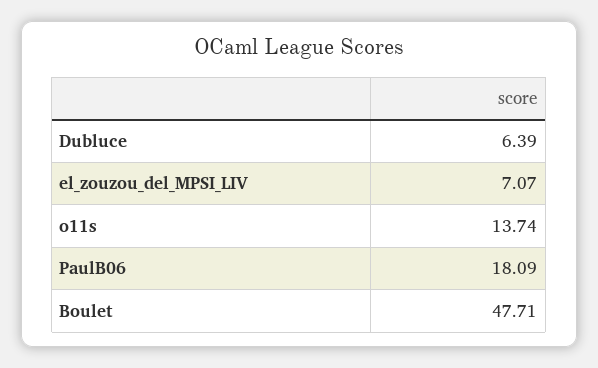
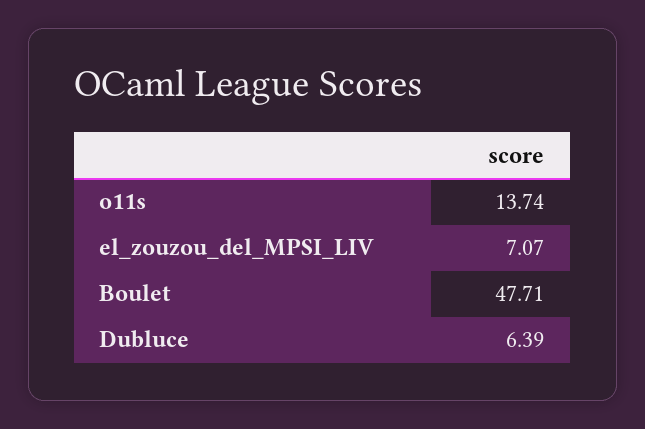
PaulB06: 18.09 -> none

